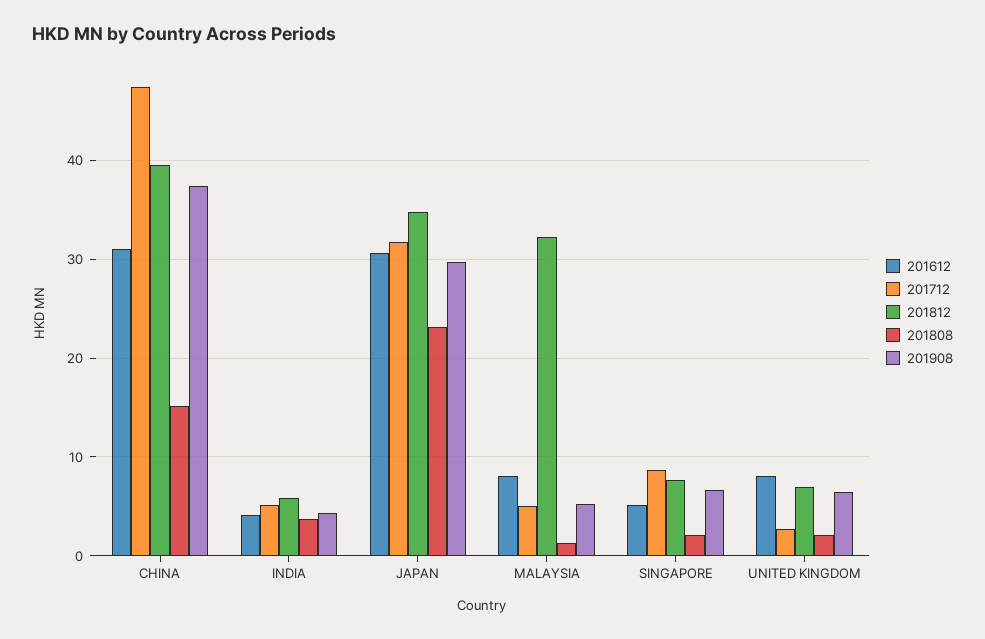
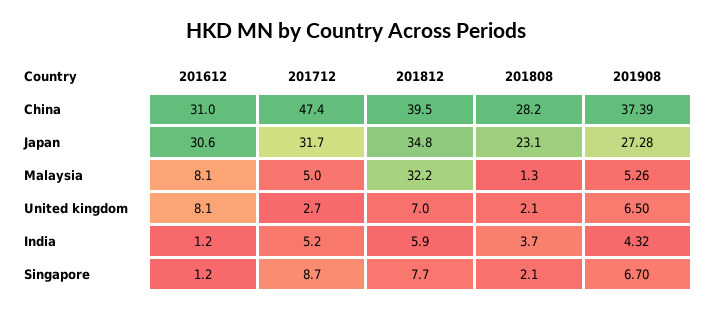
201808, CHINA: 15 -> 28.2
201612, INDIA: 4 -> 1.2
201908, JAPAN: 30 -> 27.28
201612, SINGAPORE: 5 -> 1.2

